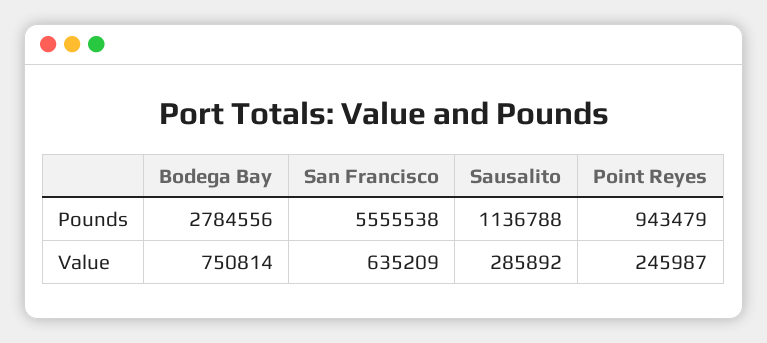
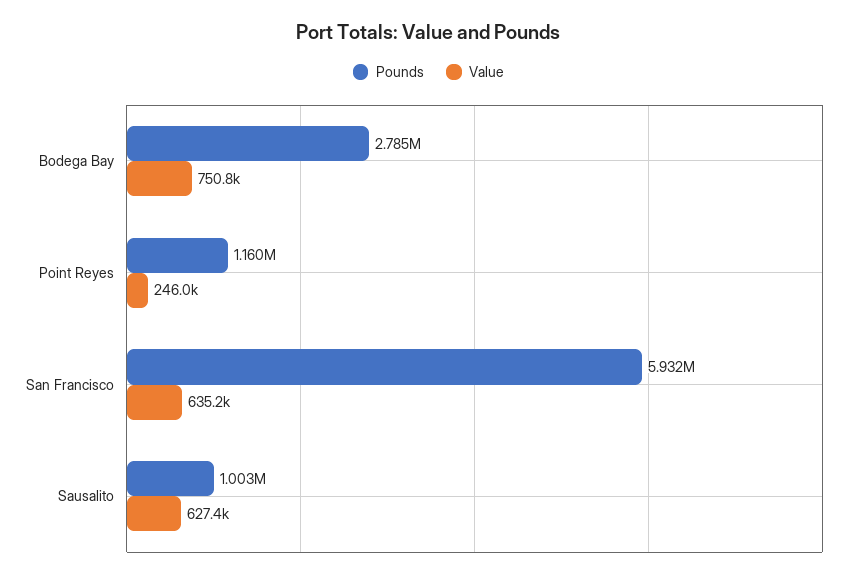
Pounds, San Francisco: 5555538 -> 5932000
Pounds, Sausalito: 1136788 -> 1003000
Pounds, Point Reyes: 943479 -> 1160000
Value, Sausalito: 285892 -> 627400

